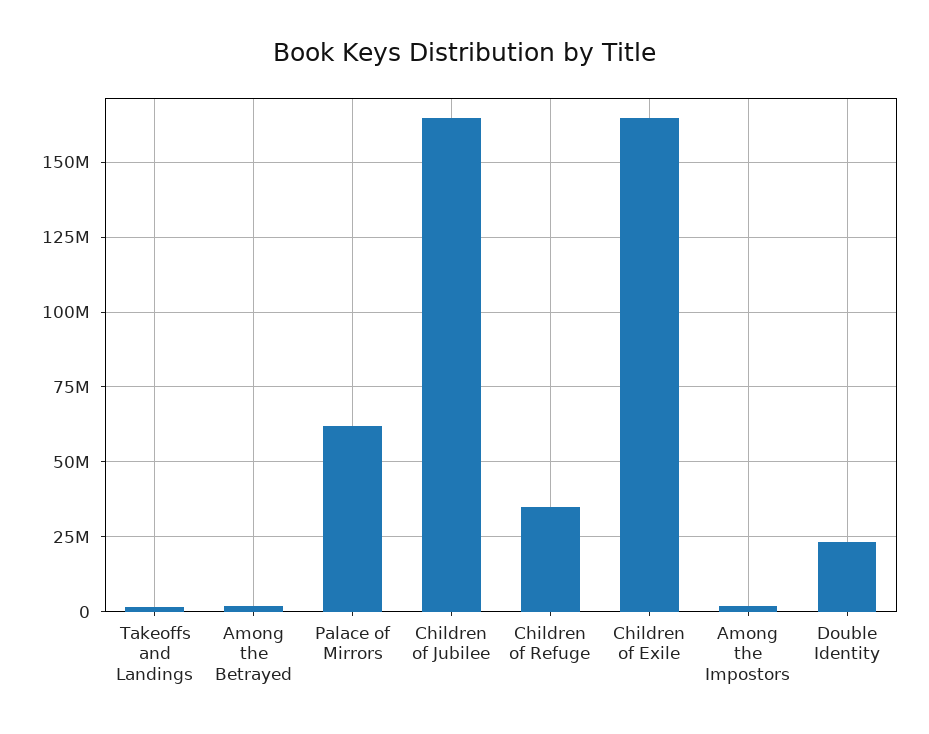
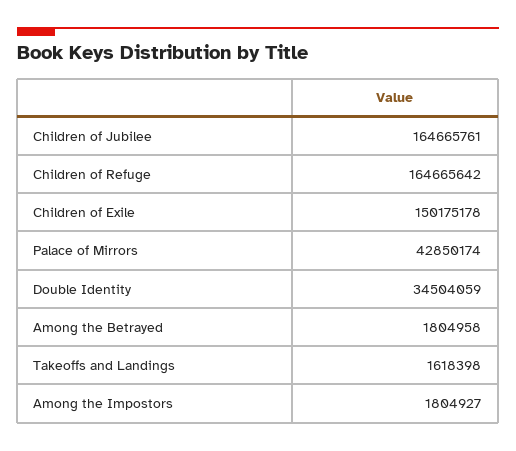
Palace of Mirrors: 62500000 -> 42850174
Children of Refuge: 35000000 -> 164665642
Children of Exile: 165000000 -> 150175178
Double Identity: 22500000 -> 34504059

